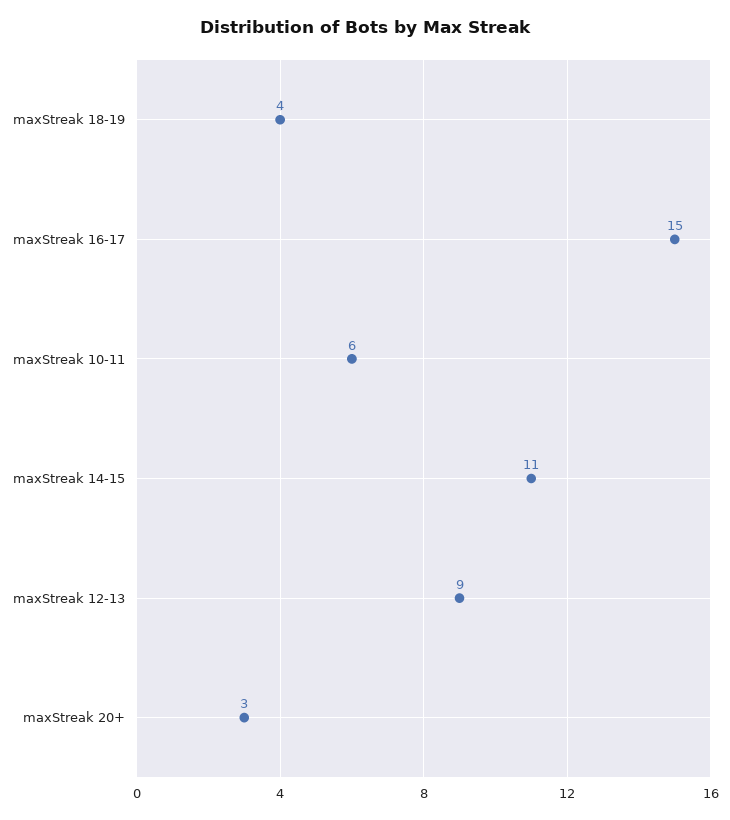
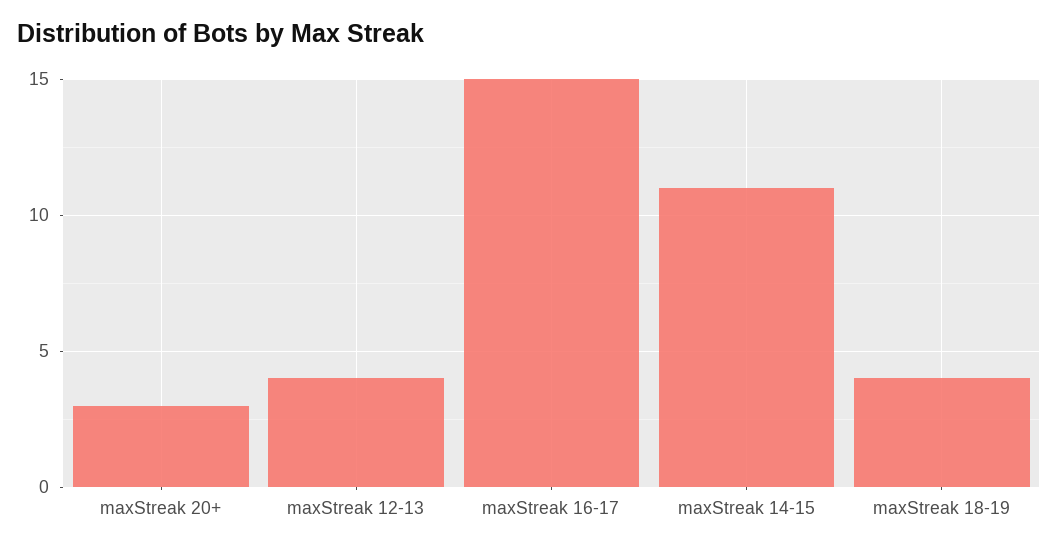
maxStreak 10-11: 6 -> none
maxStreak 12-13: 9 -> 4

